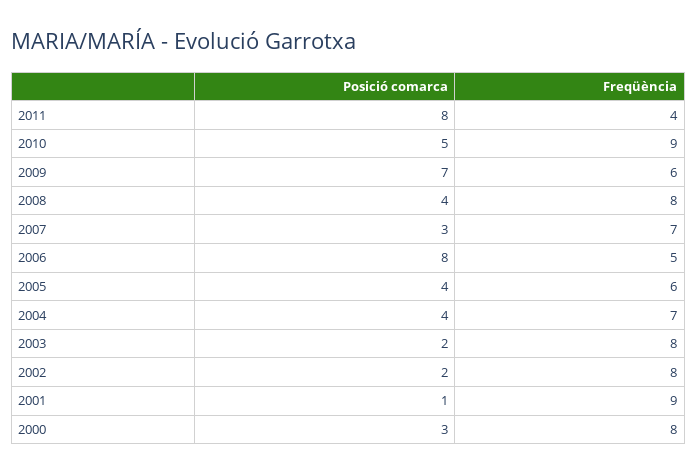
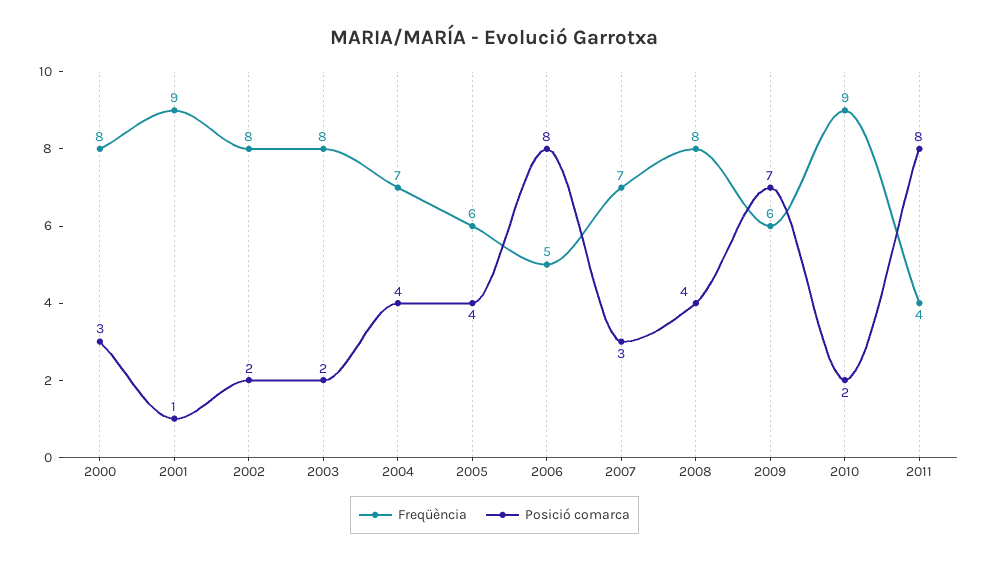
Posició comarca, 2010: 5 -> 2

